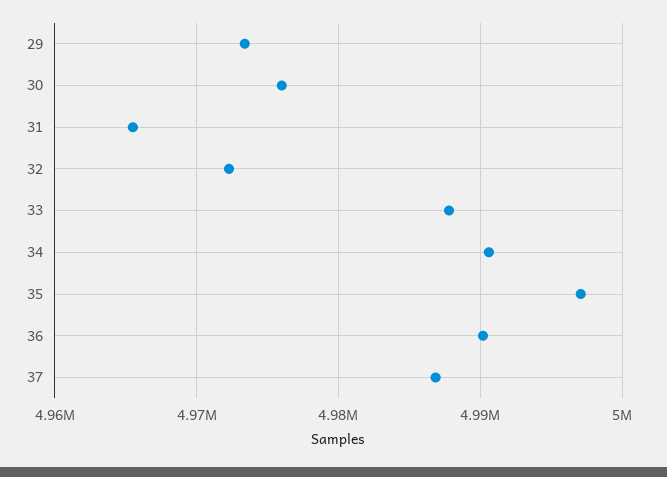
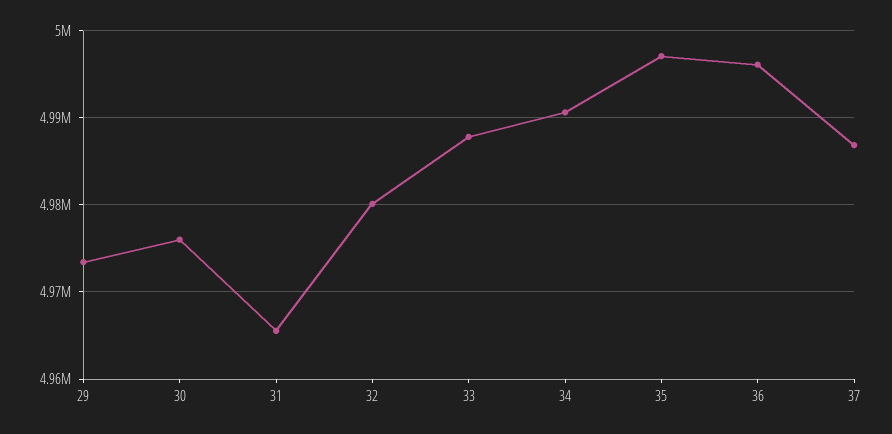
32: 4972000 -> 4980000
36: 4990000 -> 4996000

